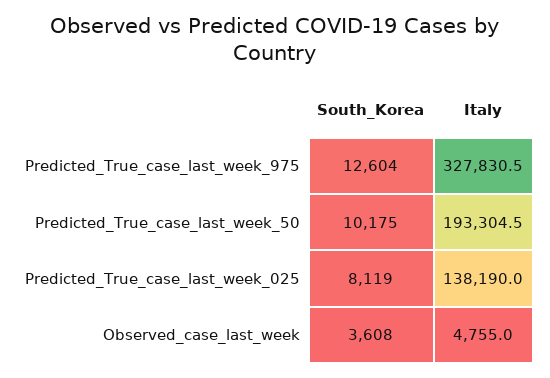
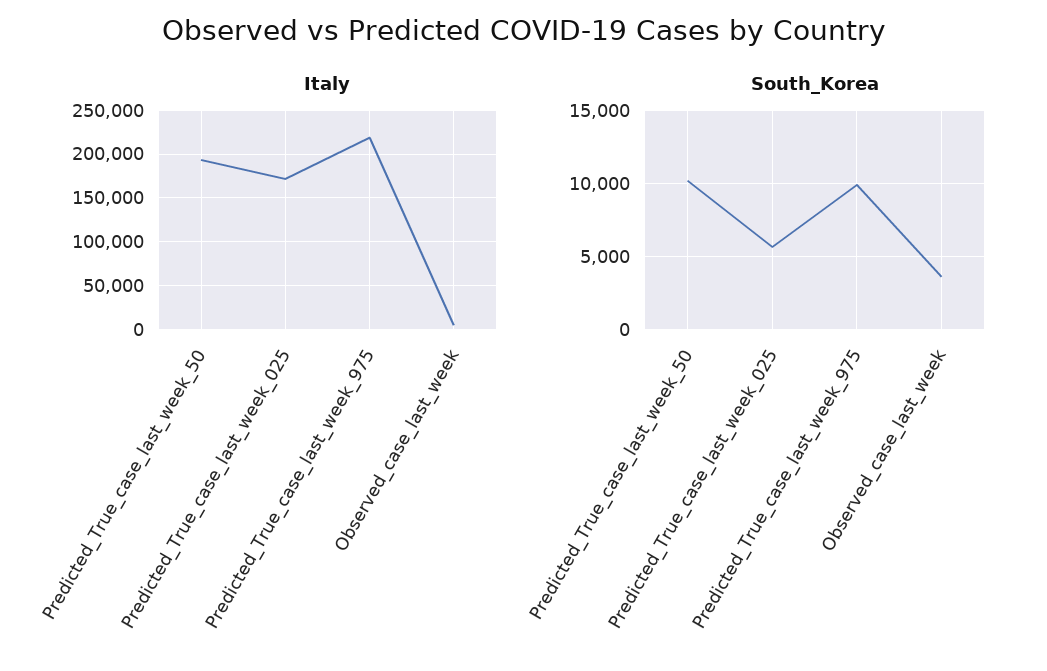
South_Korea, Predicted_True_case_last_week_975: 12604 -> 10000
Italy, Predicted_True_case_last_week_975: 327830.5 -> 220000
South_Korea, Predicted_True_case_last_week_025: 8119 -> 5500
Italy, Predicted_True_case_last_week_025: 138190 -> 170000

